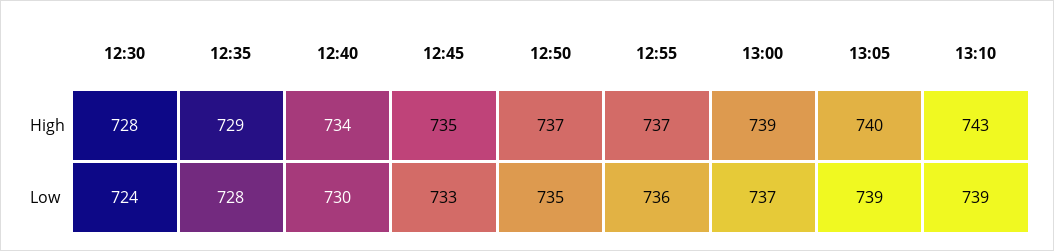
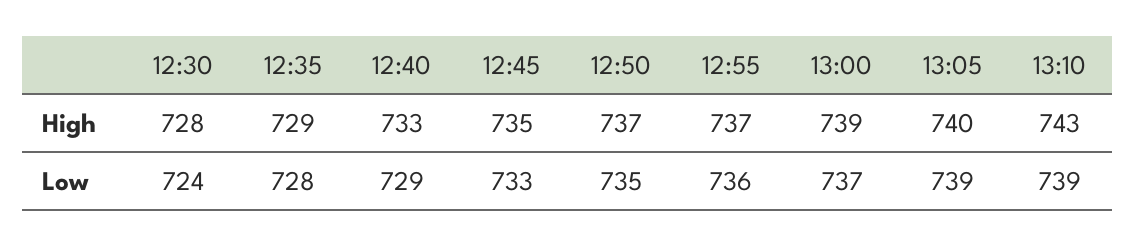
12:40, High: 734 -> 733
12:40, Low: 730 -> 729

